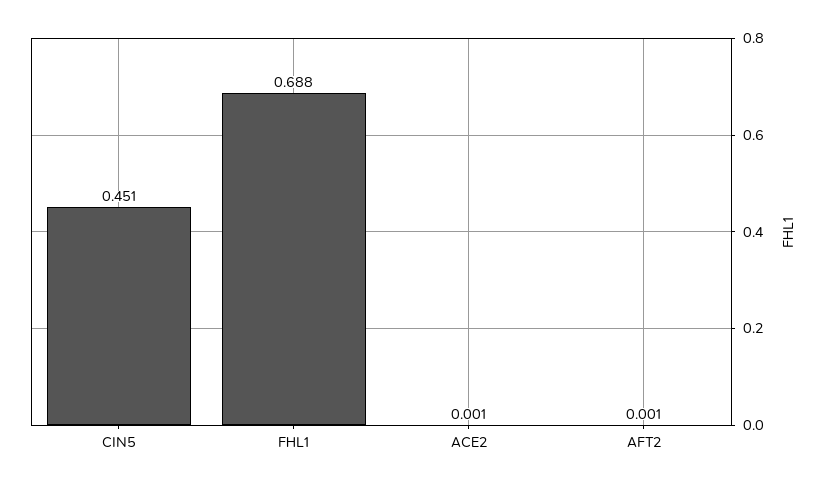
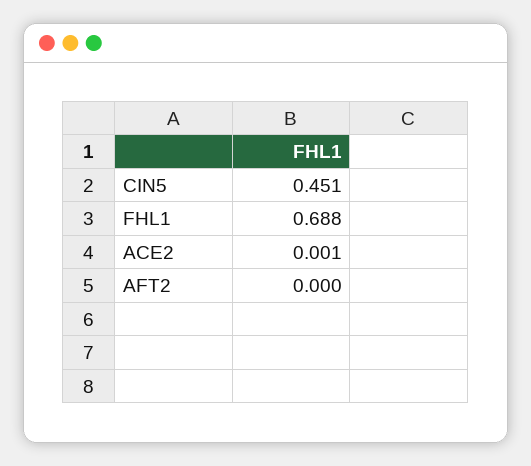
AFT2: 0.001 -> 0

